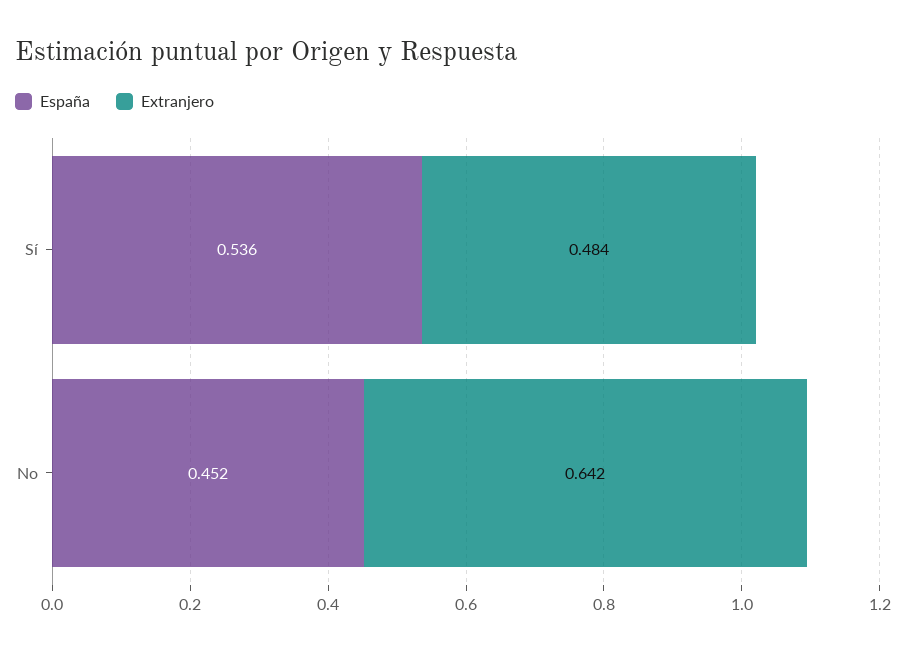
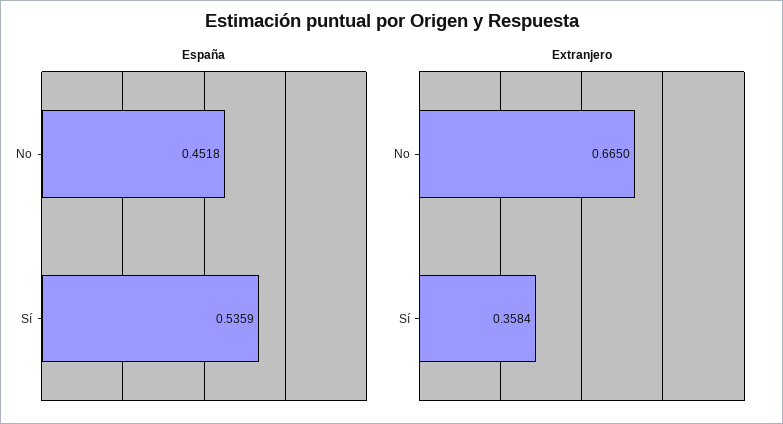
Extranjero, Sí: 0.484 -> 0.3584
Extranjero, No: 0.642 -> 0.665

